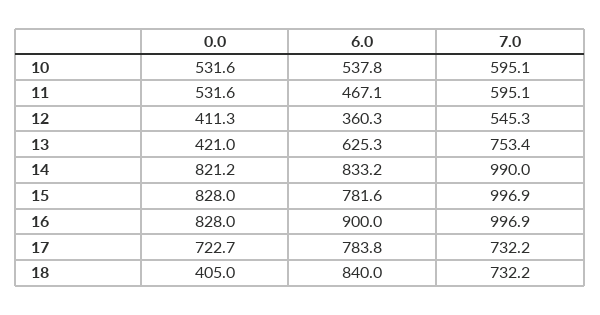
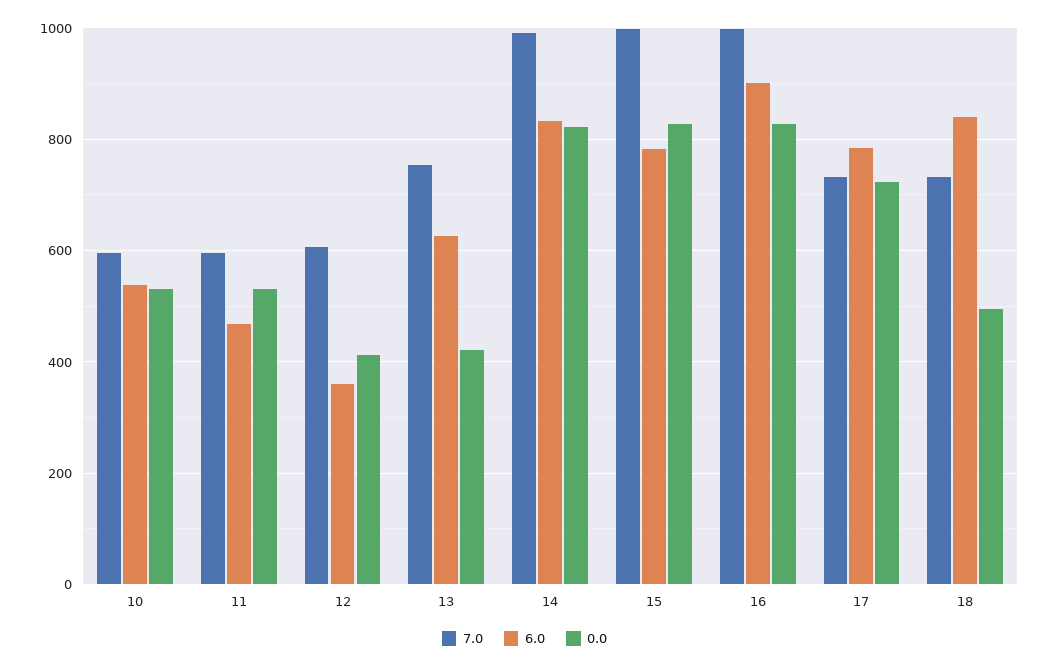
7.0, 12: 545.3 -> 600
0.0, 18: 405 -> 500

